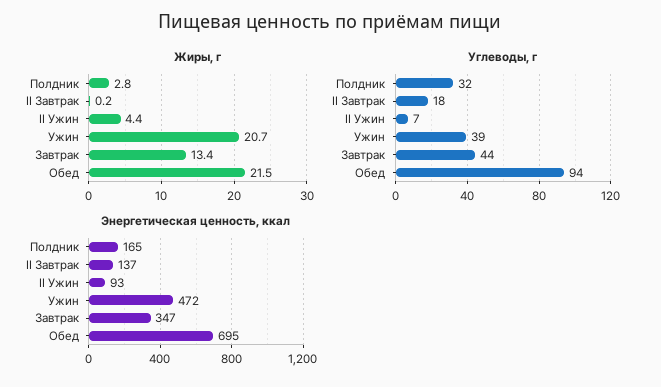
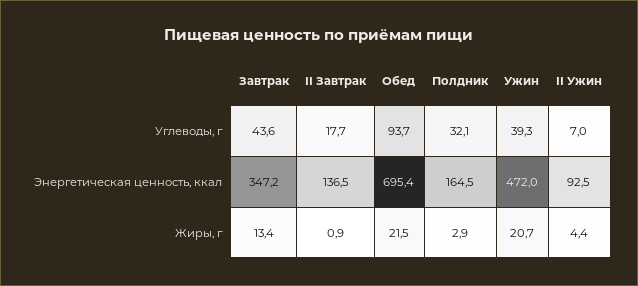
Жиры, г, Полдник: 2.8 -> 2.9
Жиры, г, II Завтрак: 0.2 -> 0.9

